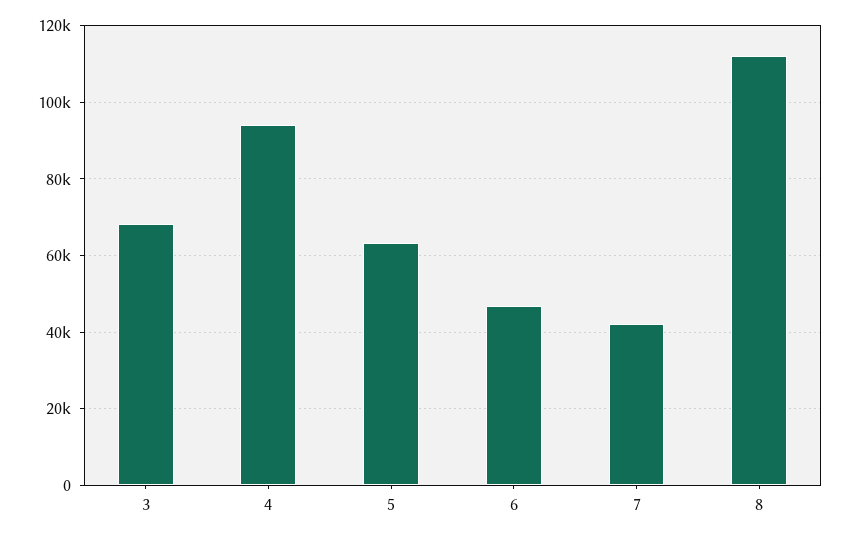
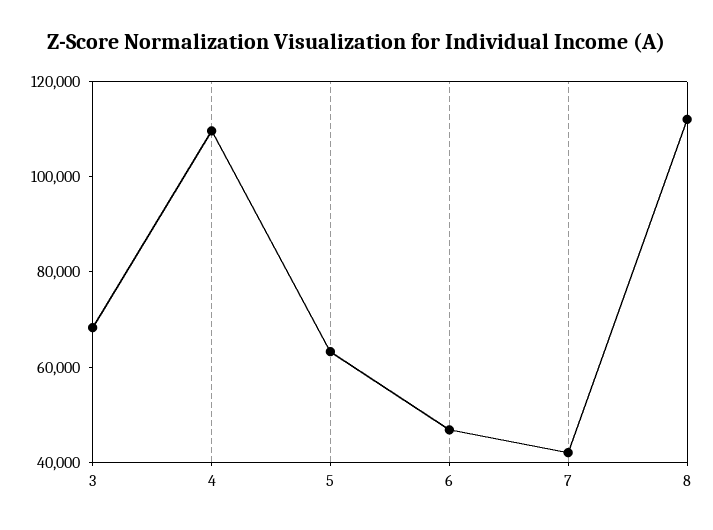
4: 94000 -> 110000

